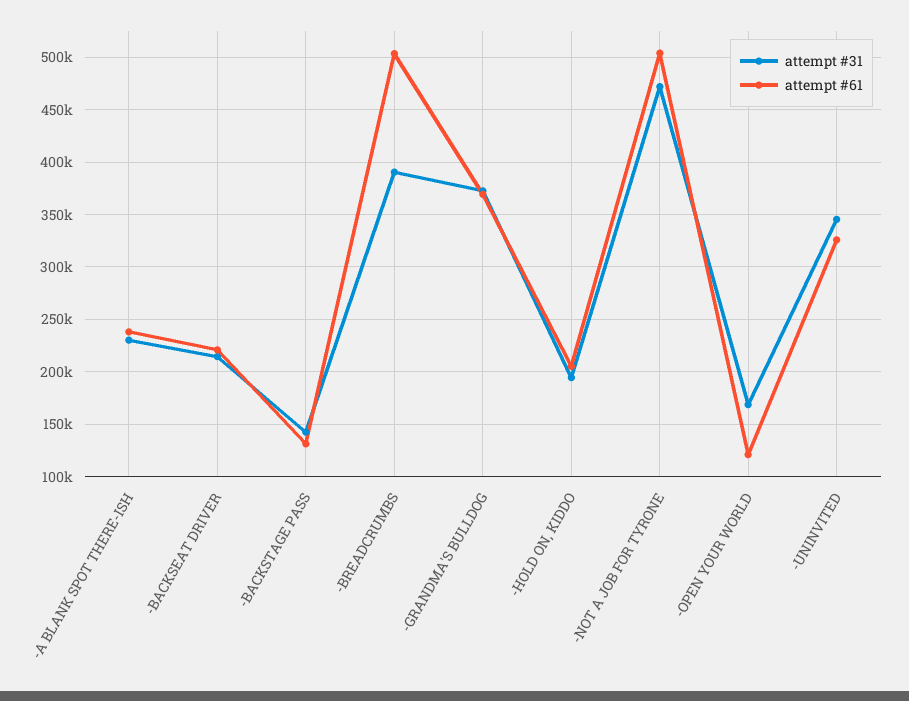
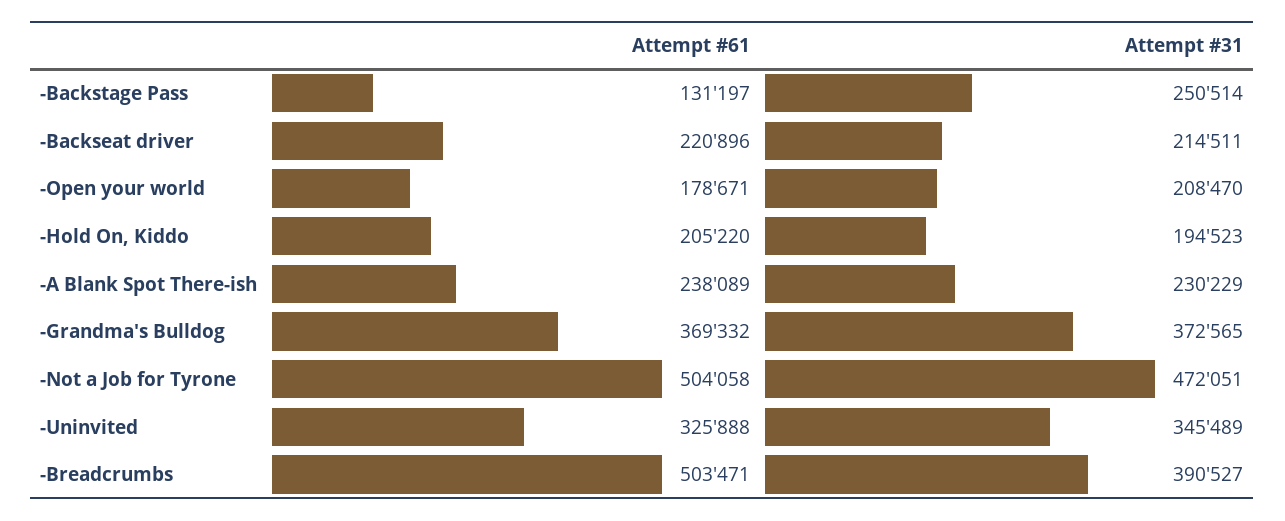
attempt #31, -BACKSTAGE PASS: 140000 -> 250514
attempt #31, -OPEN YOUR WORLD: 170000 -> 208470
attempt #61, -OPEN YOUR WORLD: 120000 -> 178671

